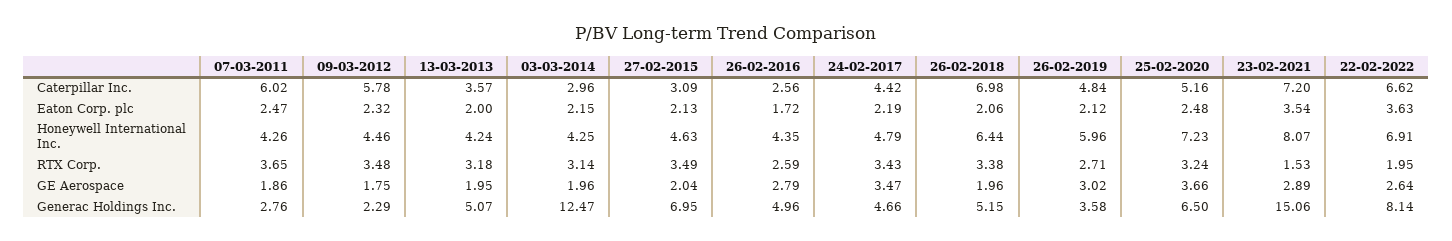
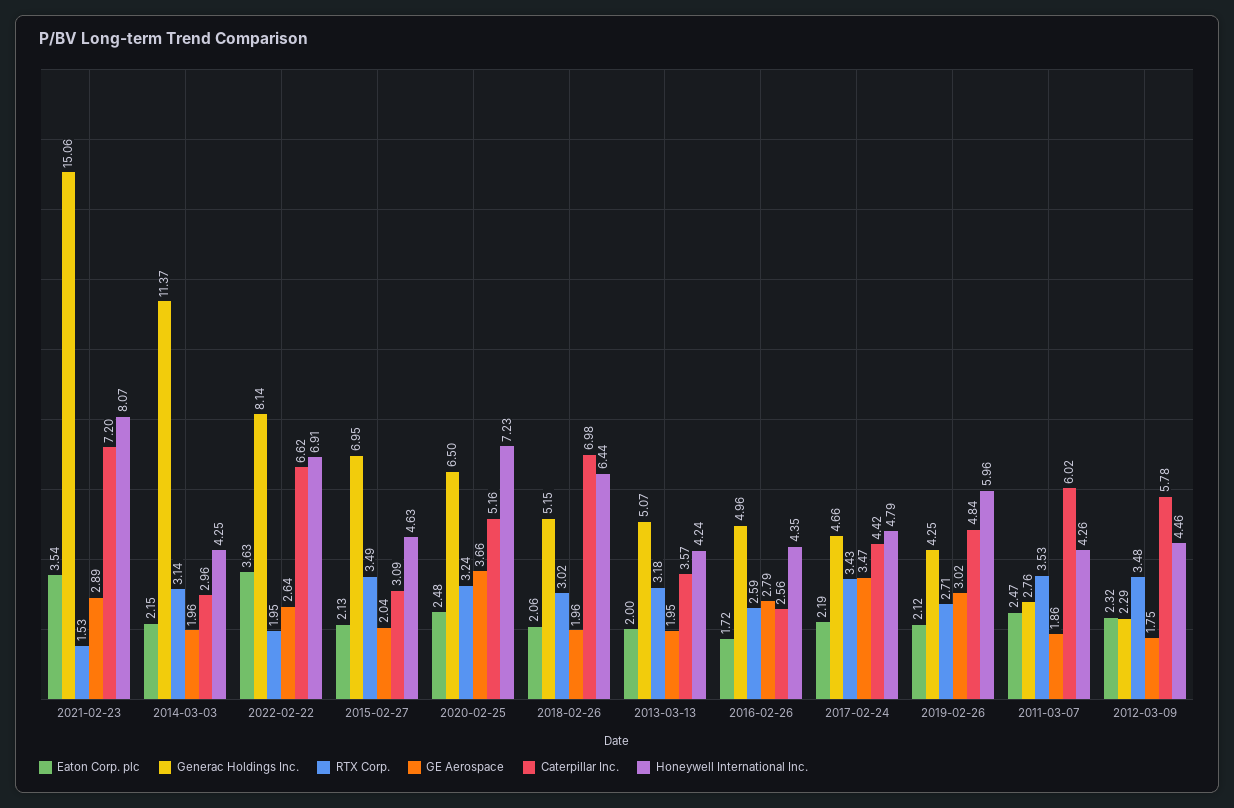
RTX Corp., 07-03-2011: 3.65 -> 3.53
RTX Corp., 26-02-2018: 3.38 -> 3.02
Generac Holdings Inc., 03-03-2014: 12.47 -> 11.37
Generac Holdings Inc., 26-02-2019: 3.58 -> 4.25

